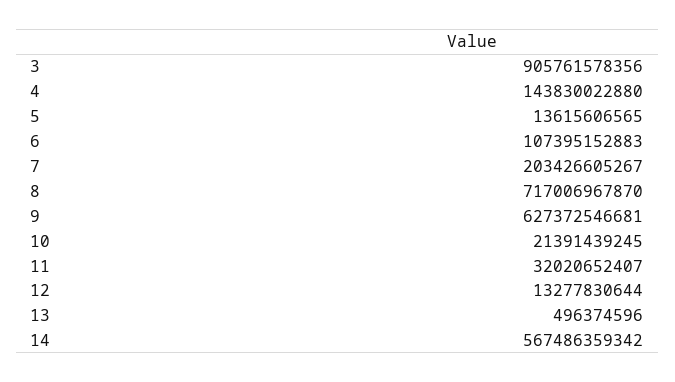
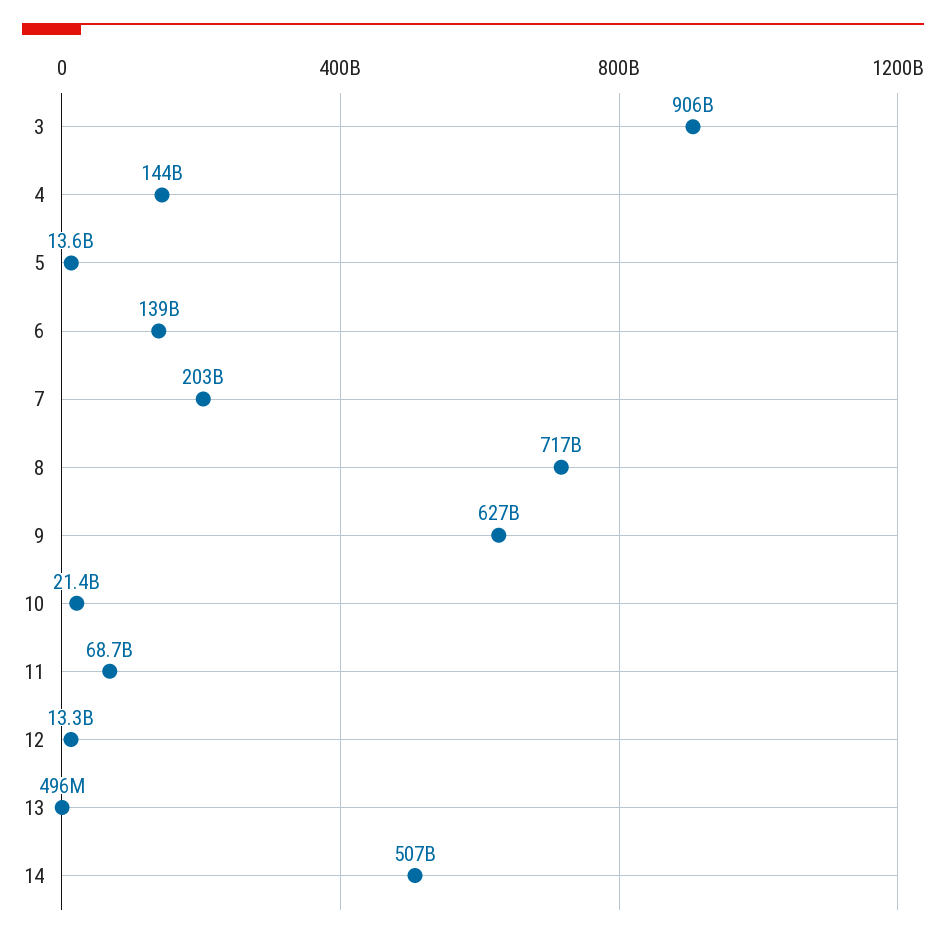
6: 107395152883 -> 139000000000
11: 32020652407 -> 68700000000
14: 567486359342 -> 507000000000

